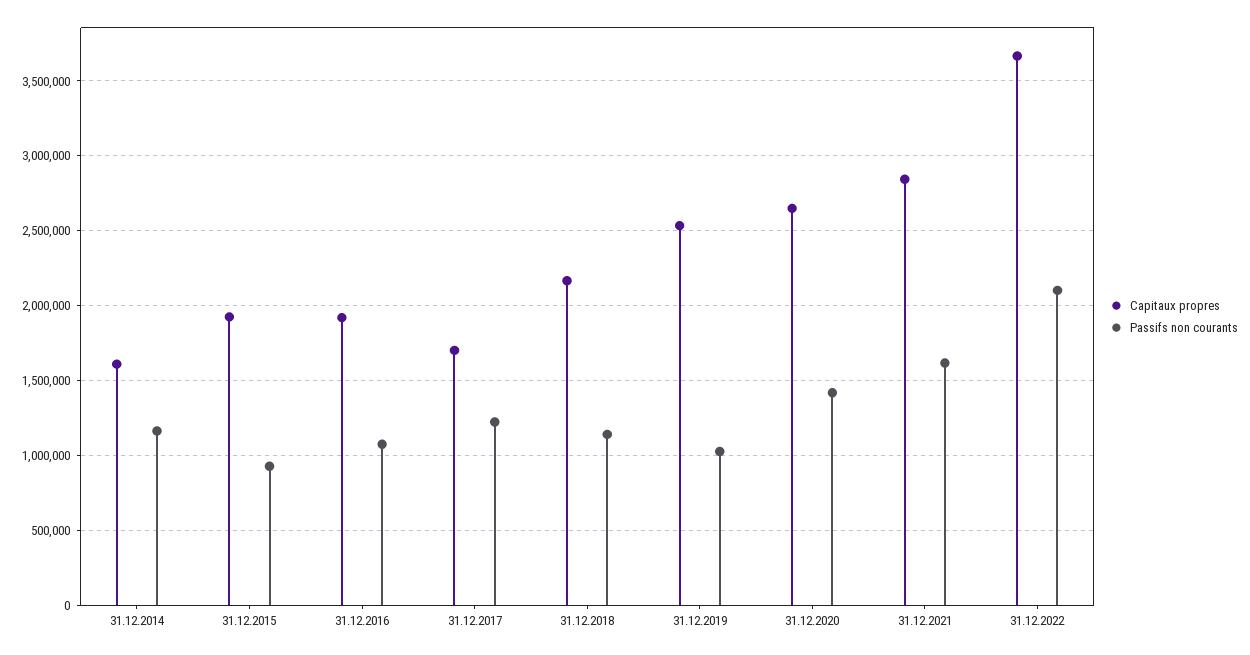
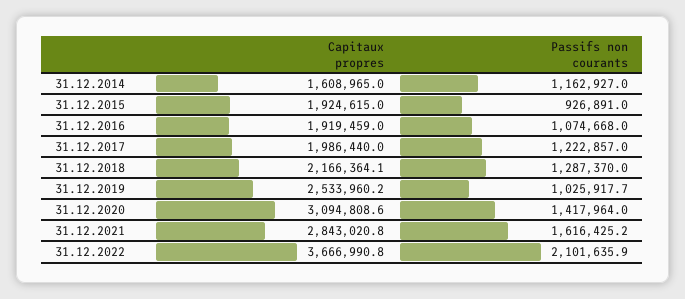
Capitaux propres, 31.12.2017: 1700000 -> 1986440
Passifs non courants, 31.12.2018: 1150000 -> 1287370
Capitaux propres, 31.12.2020: 2650000 -> 3094808.6

